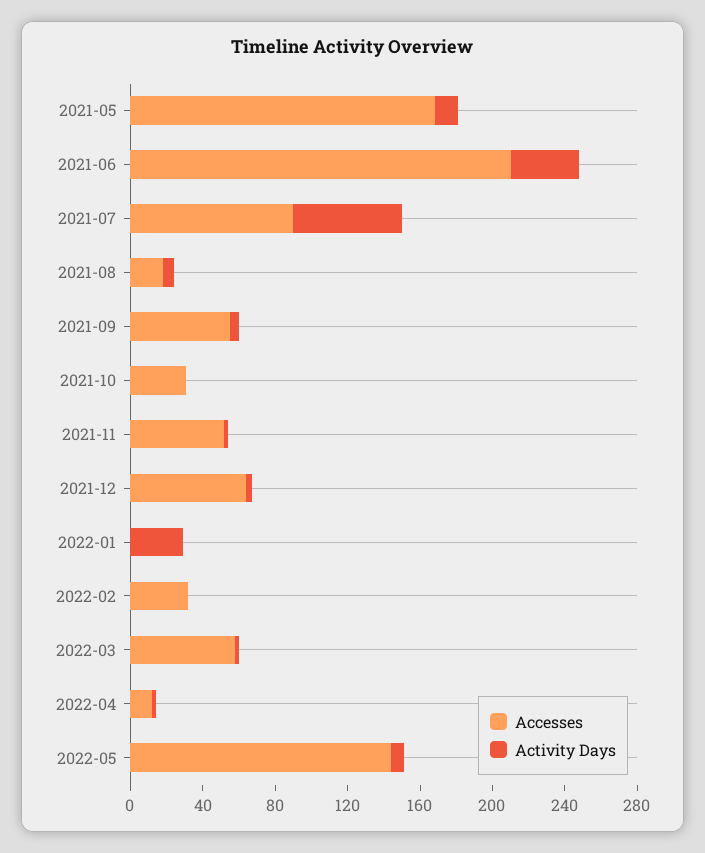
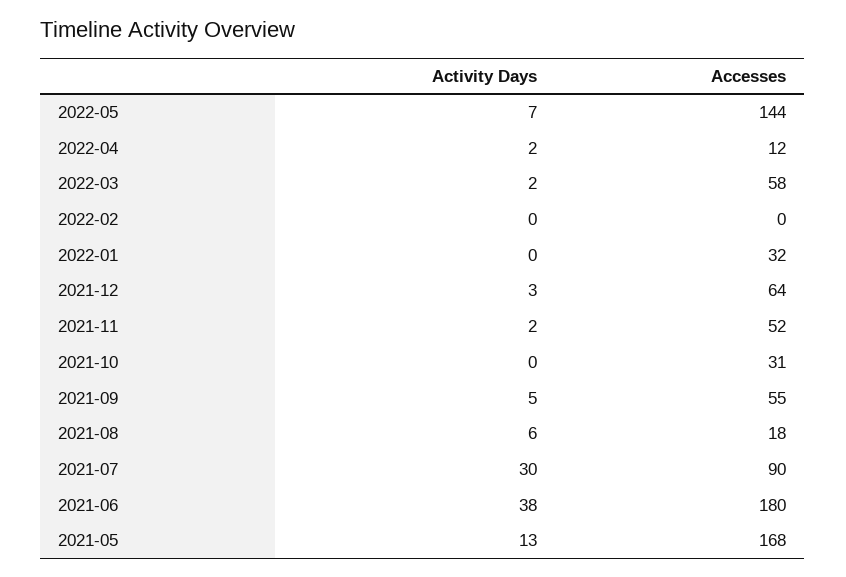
Accesses, 2021-06: 210 -> 180
Activity Days, 2021-07: 60 -> 30
Accesses, 2022-01: 0 -> 32
Activity Days, 2022-01: 30 -> 0
Accesses, 2022-02: 30 -> 0

